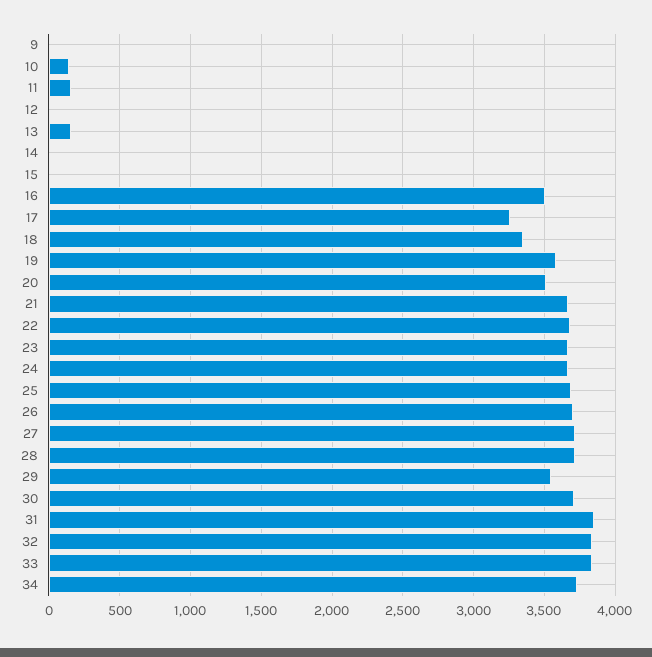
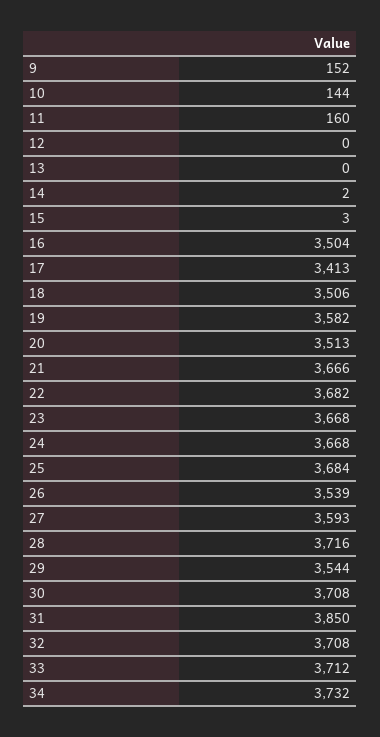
9: 0 -> 152
13: 150 -> 0
17: 3250 -> 3413
18: 3350 -> 3506
26: 3700 -> 3539
27: 3700 -> 3593
32: 3850 -> 3708
33: 3850 -> 3712

